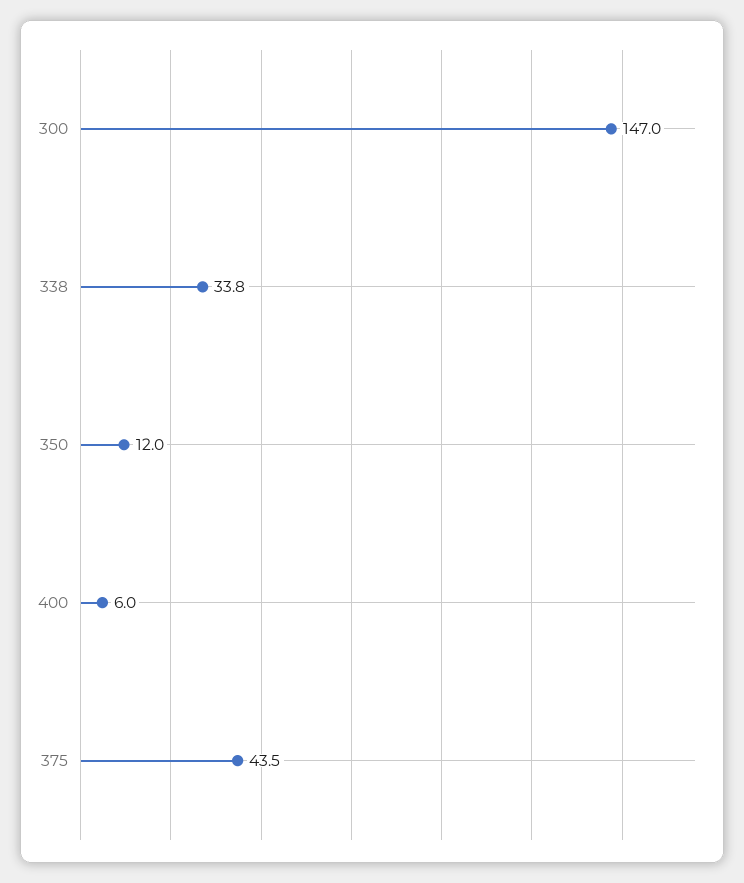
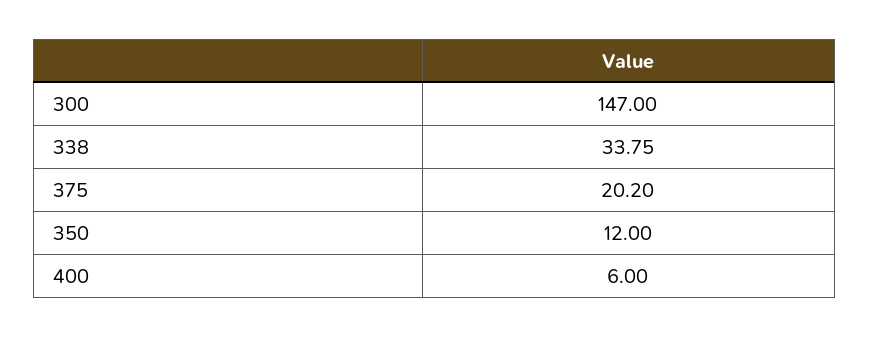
375: 43.5 -> 20.2

